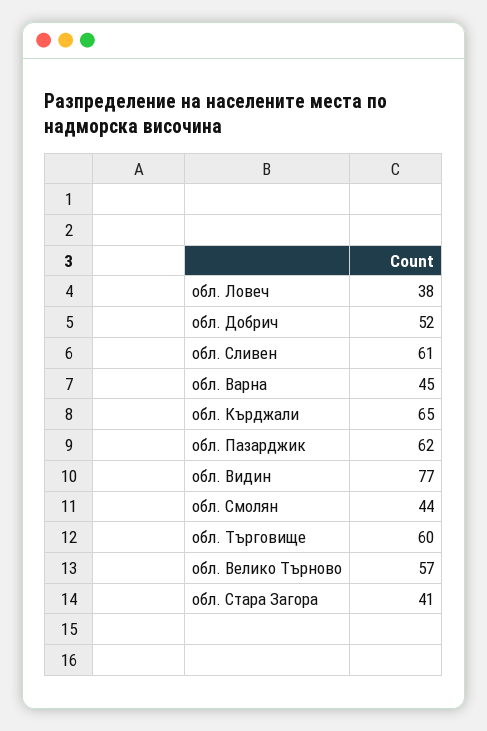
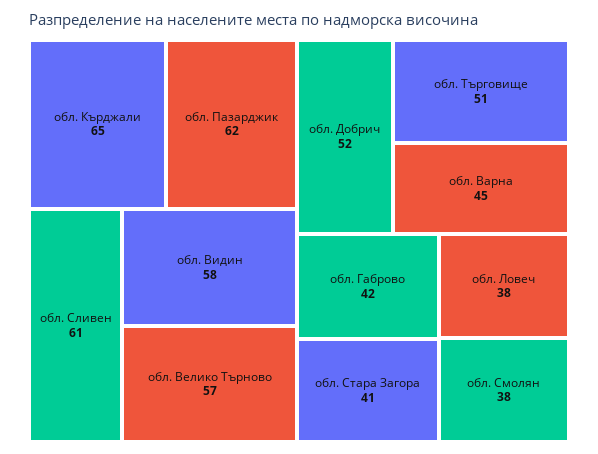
обл. Видин: 77 -> 58
обл. Смолян: 44 -> 38
обл. Търговище: 60 -> 51
обл. Габрово: none -> 42

